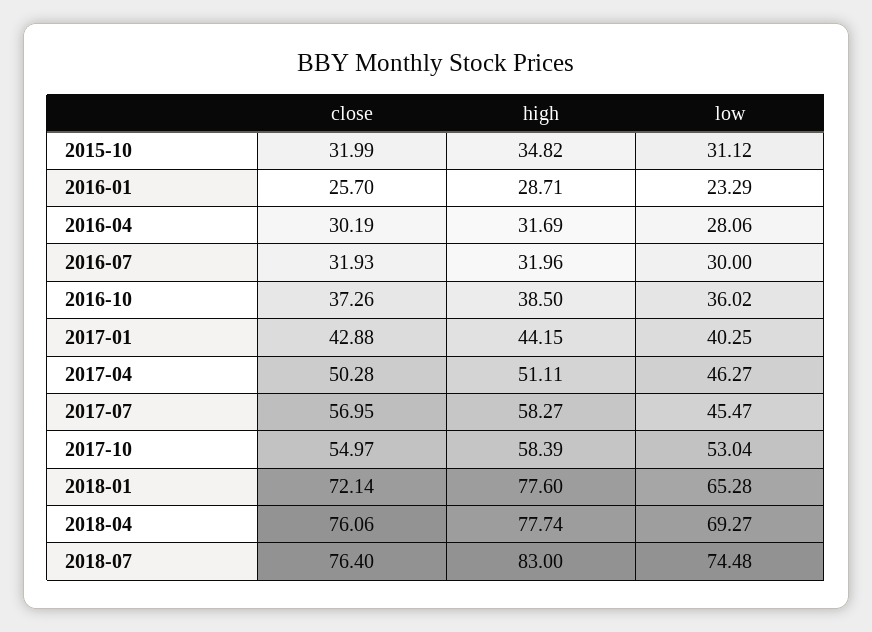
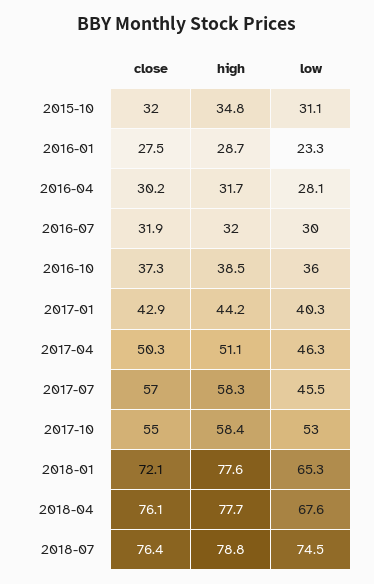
close, 2016-01: 25.7 -> 27.5
low, 2018-04: 69.27 -> 67.6
high, 2018-07: 83 -> 78.8

